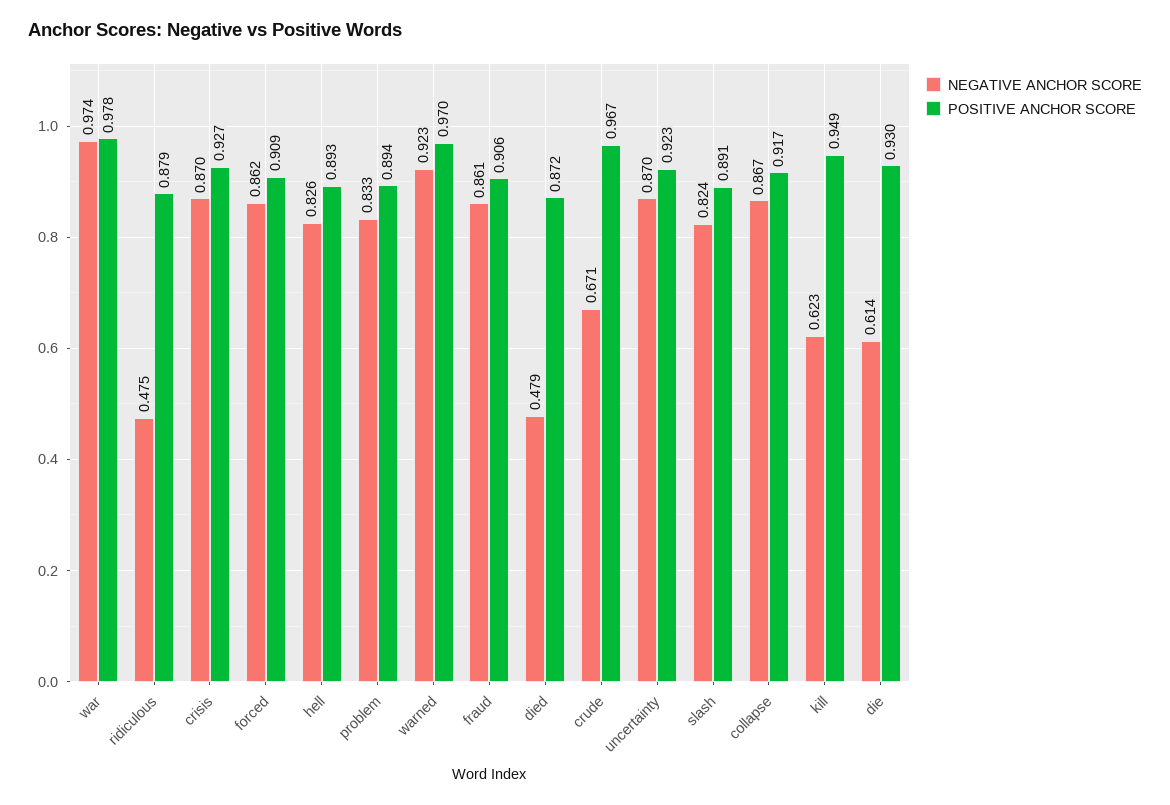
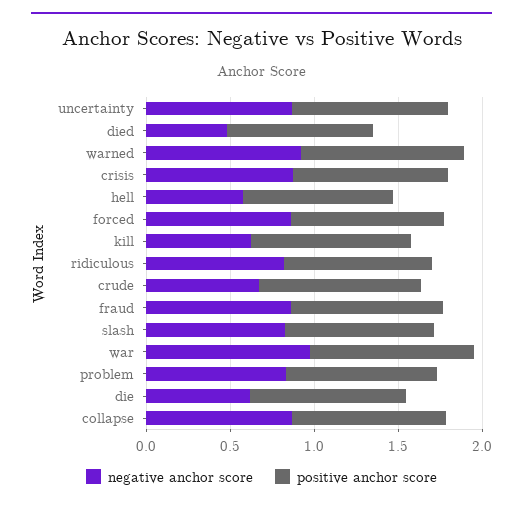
NEGATIVE ANCHOR SCORE, ridiculous: 0.475 -> 0.8
NEGATIVE ANCHOR SCORE, hell: 0.826 -> 0.6

